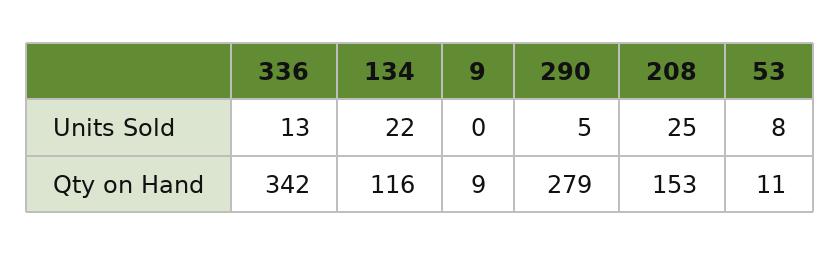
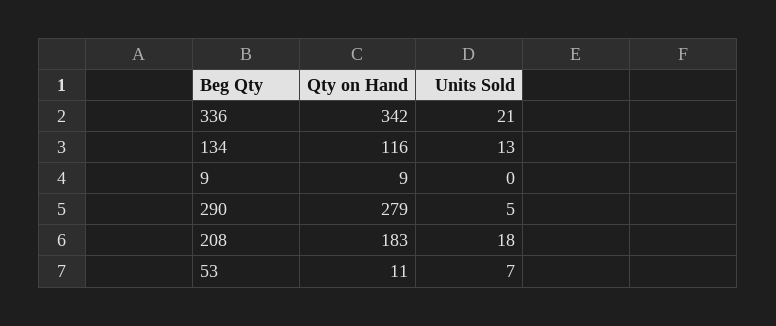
336, Units Sold: 13 -> 21
134, Units Sold: 22 -> 13
208, Units Sold: 25 -> 18
53, Units Sold: 8 -> 7
208, Qty on Hand: 153 -> 183

